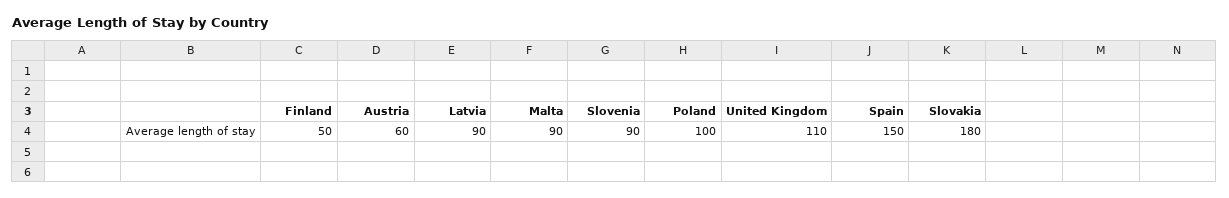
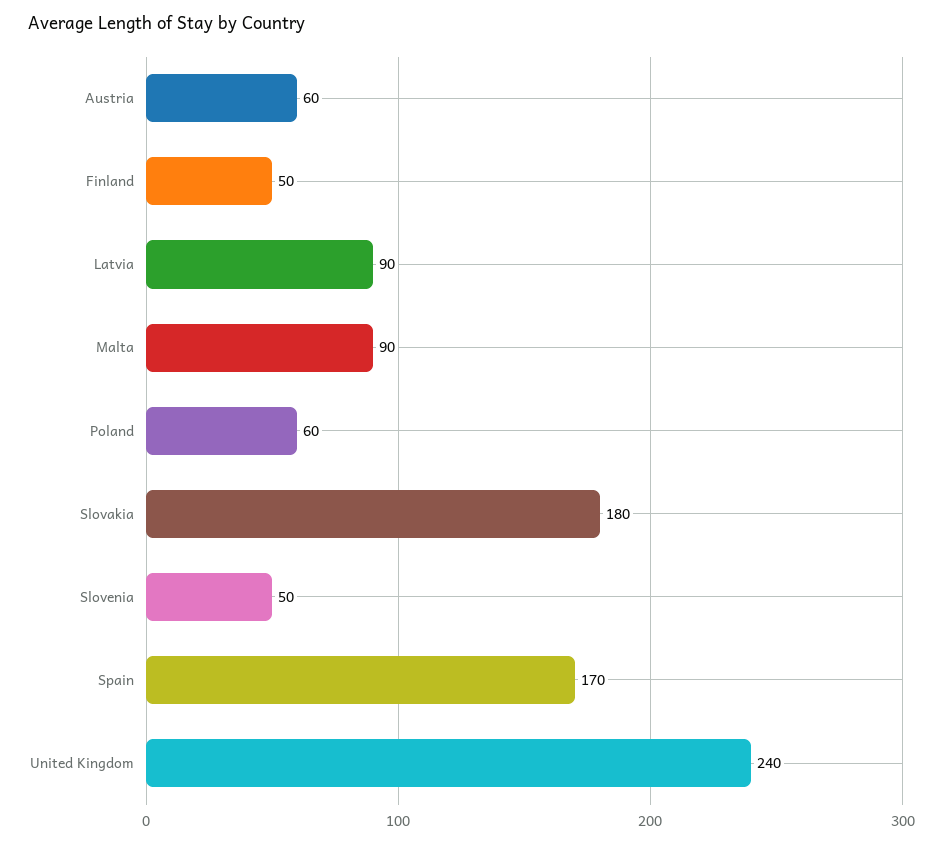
Slovenia: 90 -> 50
Poland: 100 -> 60
United Kingdom: 110 -> 240
Spain: 150 -> 170

